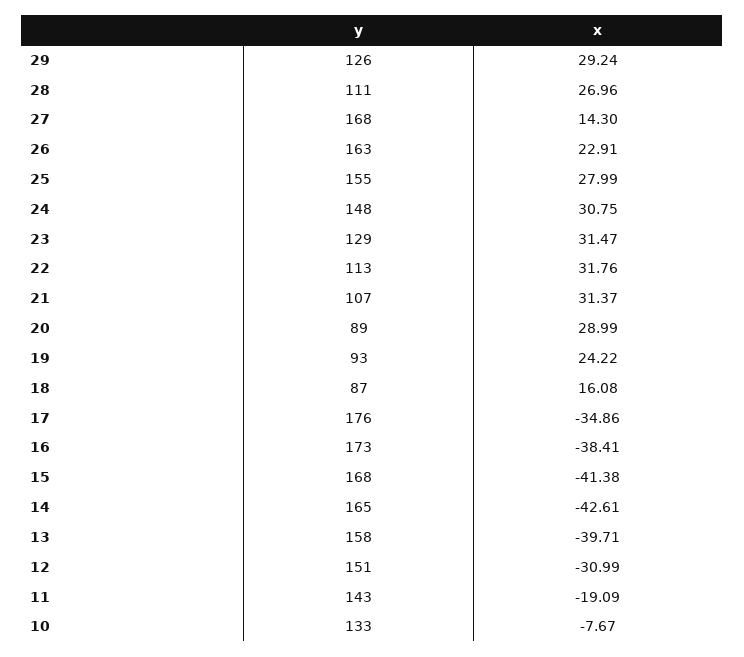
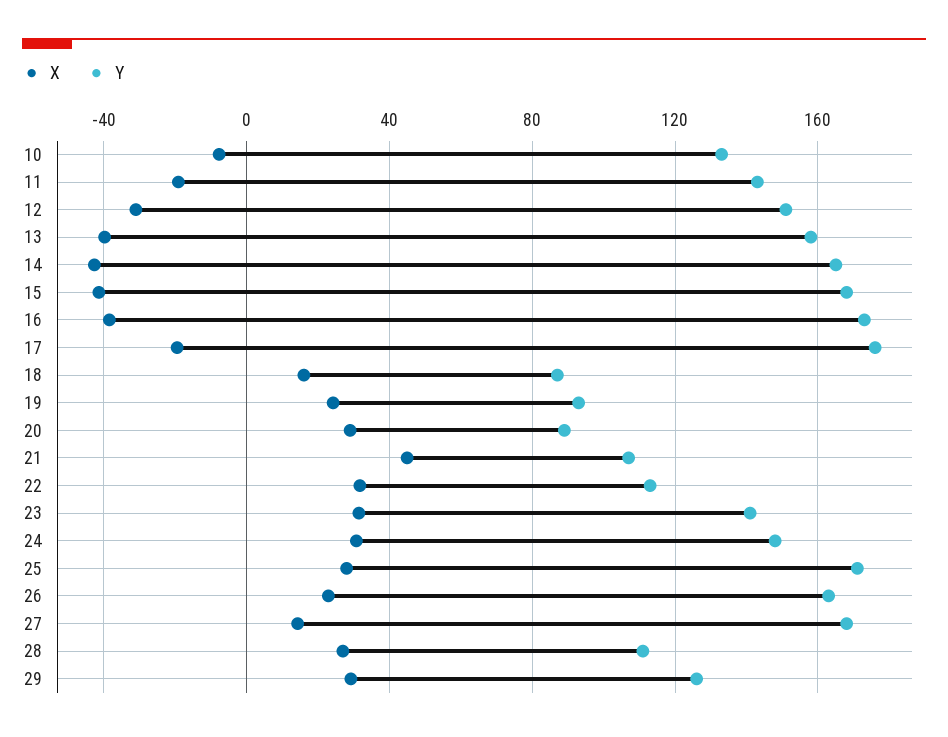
y, 25: 155 -> 170
y, 23: 129 -> 140
x, 21: 31.37 -> 45
x, 17: -34.86 -> -20

